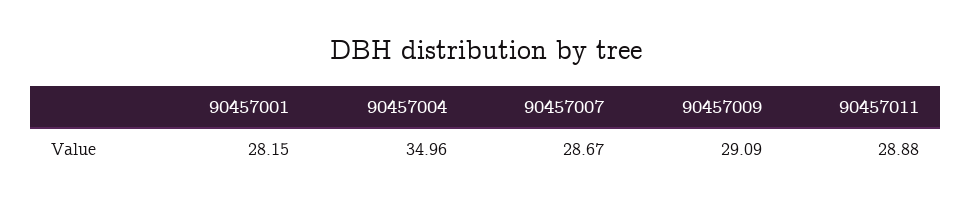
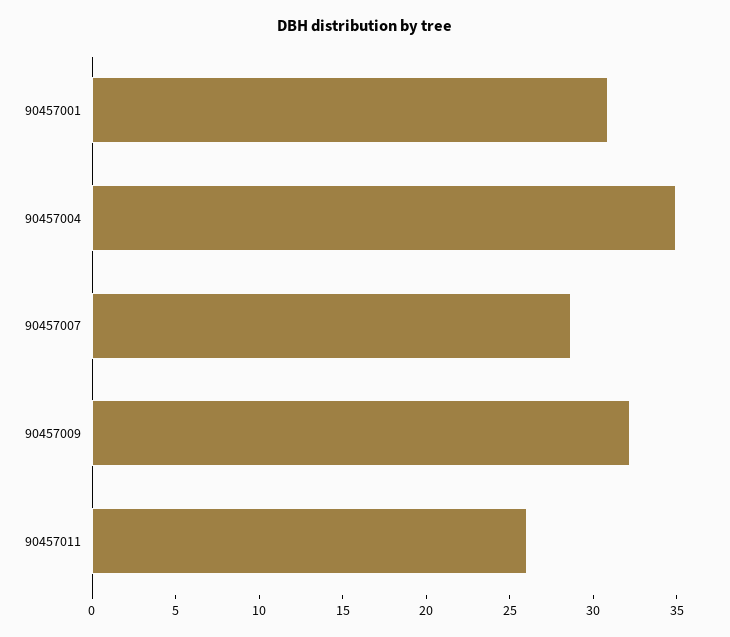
90457001: 28.15 -> 31
90457009: 29.09 -> 32
90457011: 28.88 -> 26

